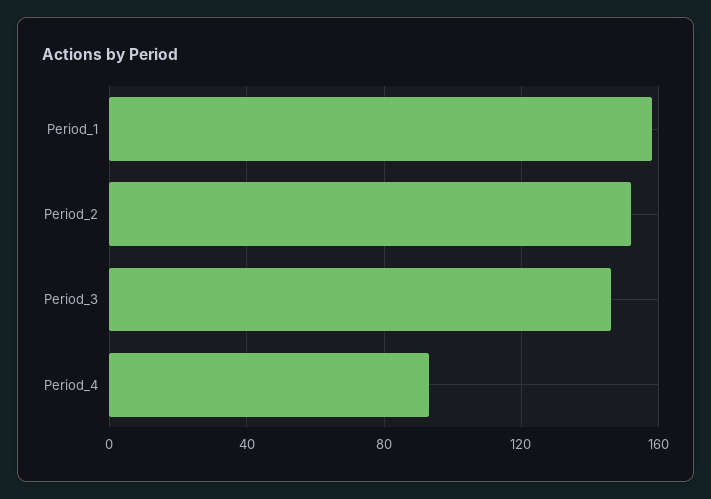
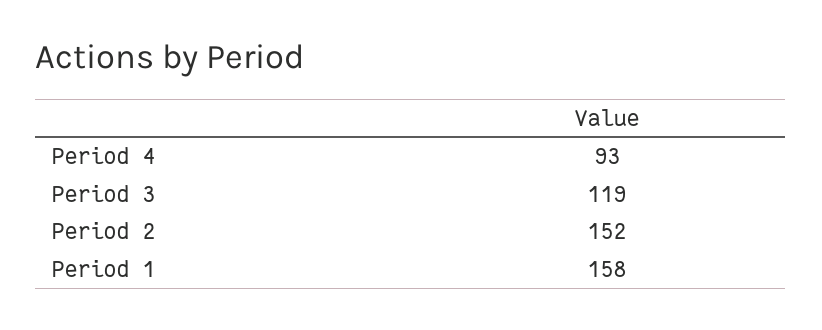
Period_3: 145 -> 119

